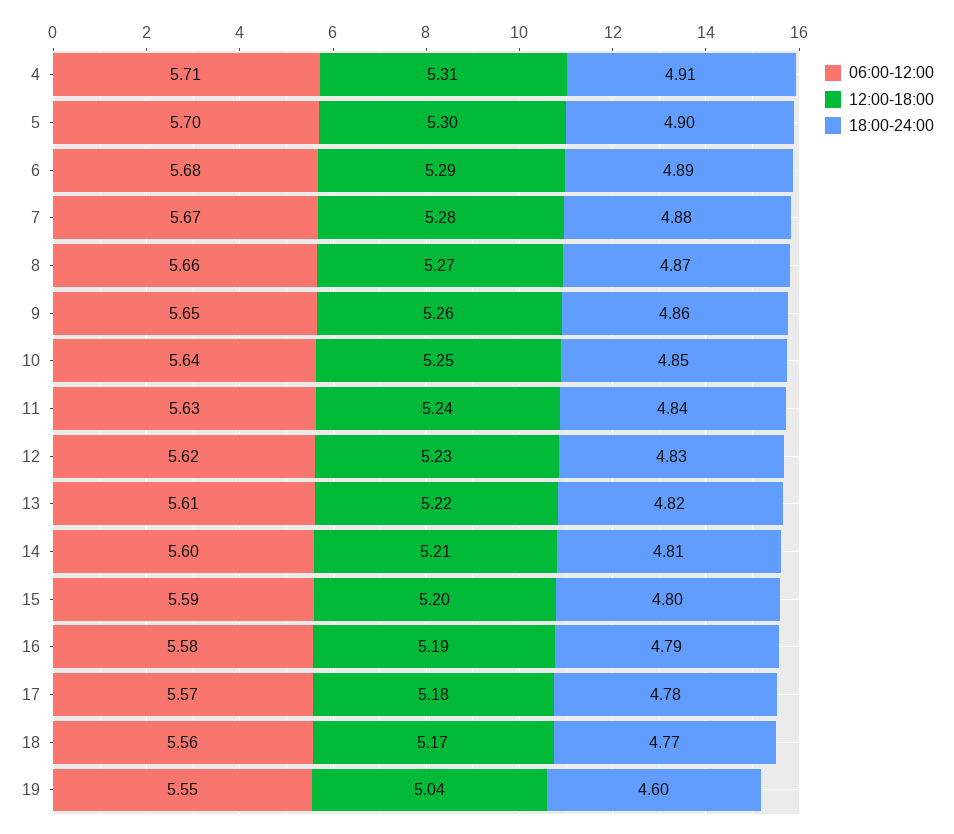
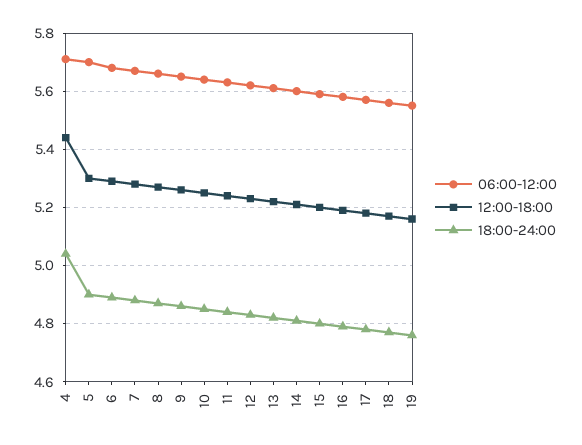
12:00-18:00, 4: 5.31 -> 5.45
18:00-24:00, 4: 4.91 -> 5.05
12:00-18:00, 19: 5.04 -> 5.15
18:00-24:00, 19: 4.6 -> 4.75

